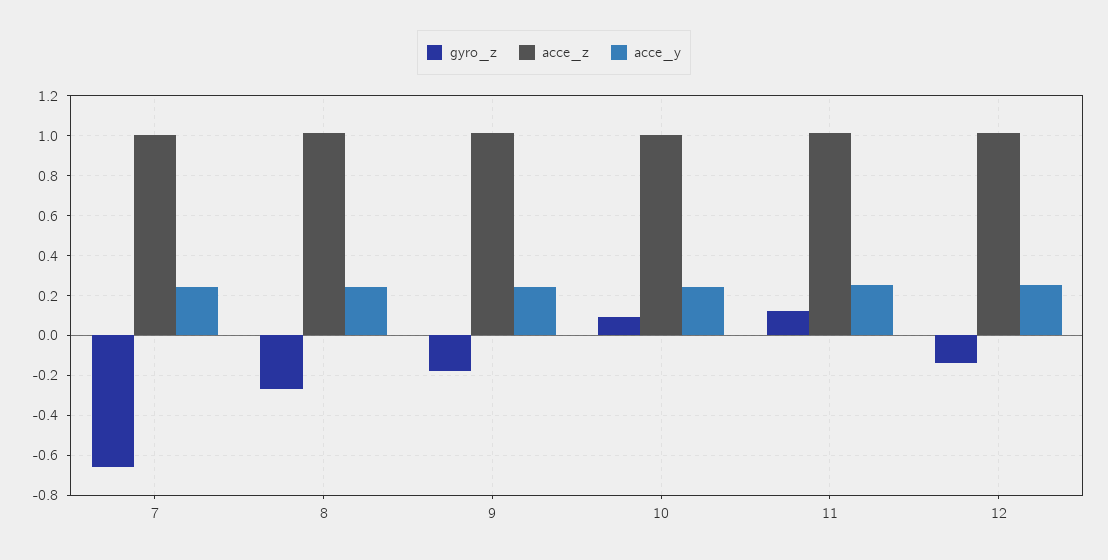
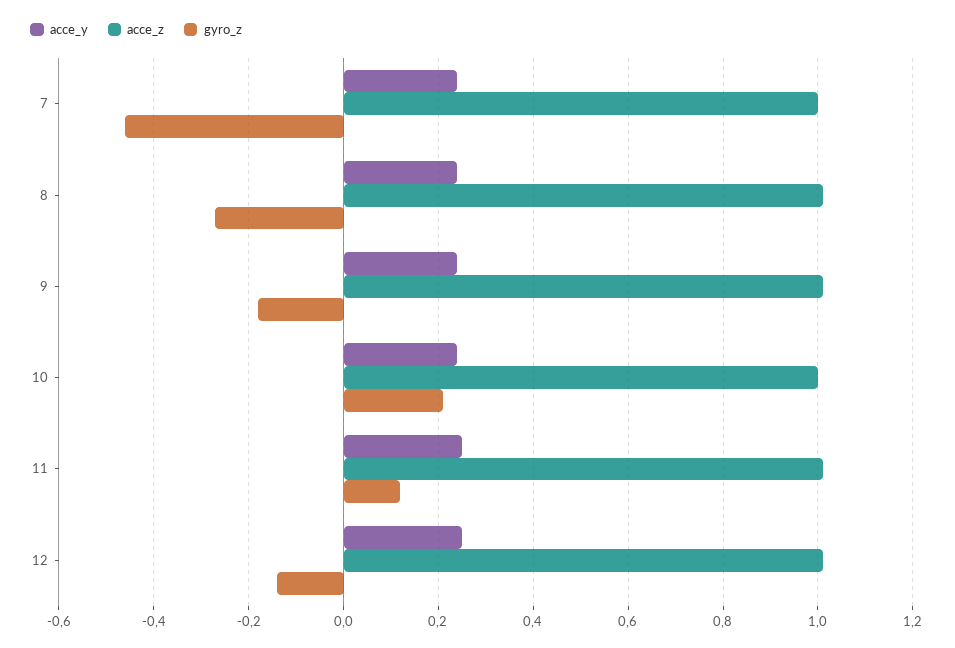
gyro_z, 7: -0.65 -> -0.45
gyro_z, 10: 0.1 -> 0.2

